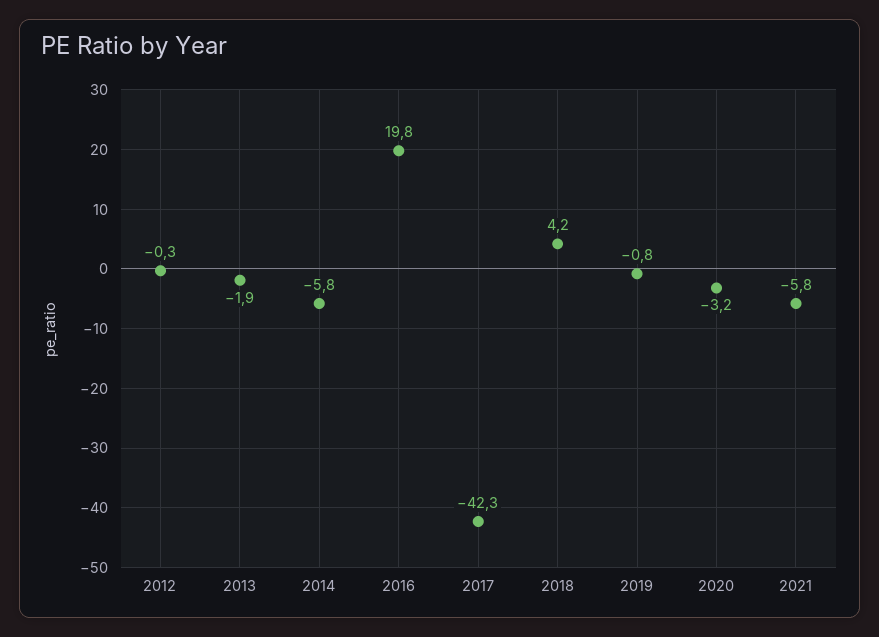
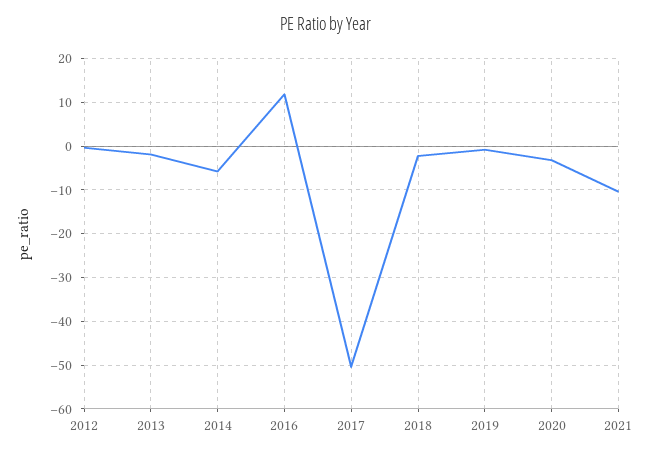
2016: 19.8 -> 12
2017: -42.3 -> -50
2018: 4.2 -> -2
2021: -5.8 -> -10

